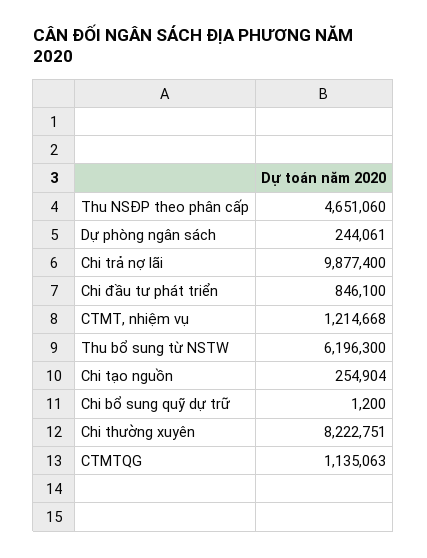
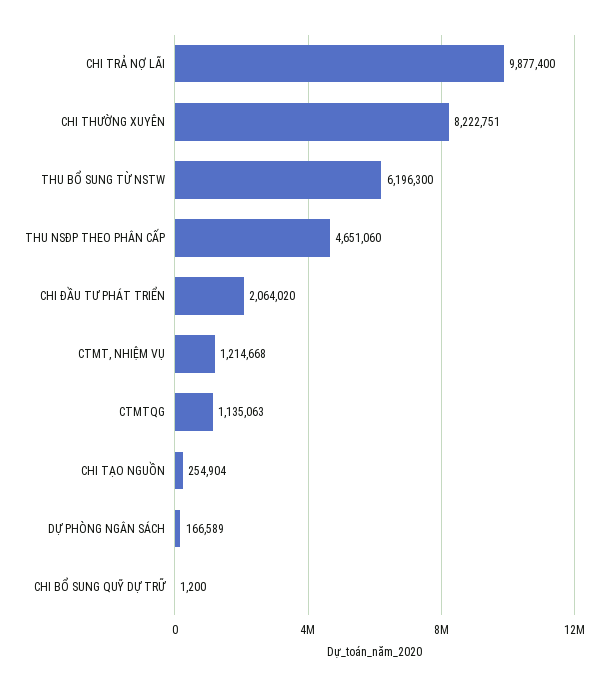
Dự phòng ngân sách: 244061 -> 166589
Chi đầu tư phát triển: 846100 -> 2064020

